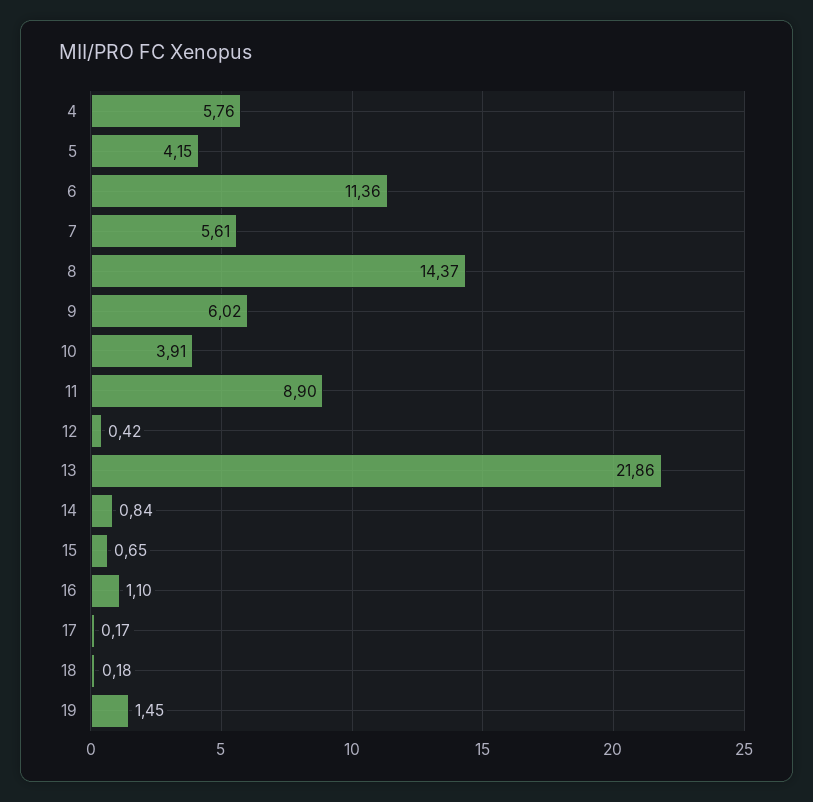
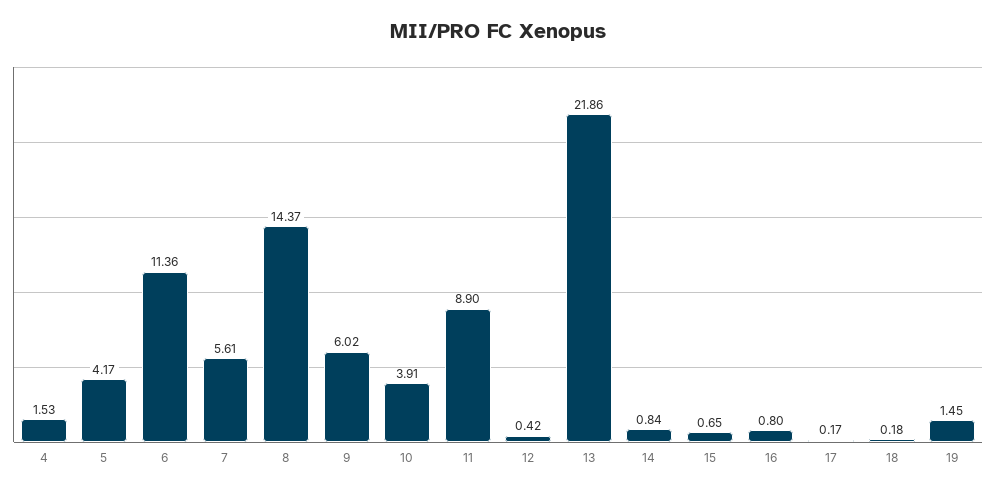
4: 5.76 -> 1.53
5: 4.15 -> 4.17
16: 1.1 -> 0.8

